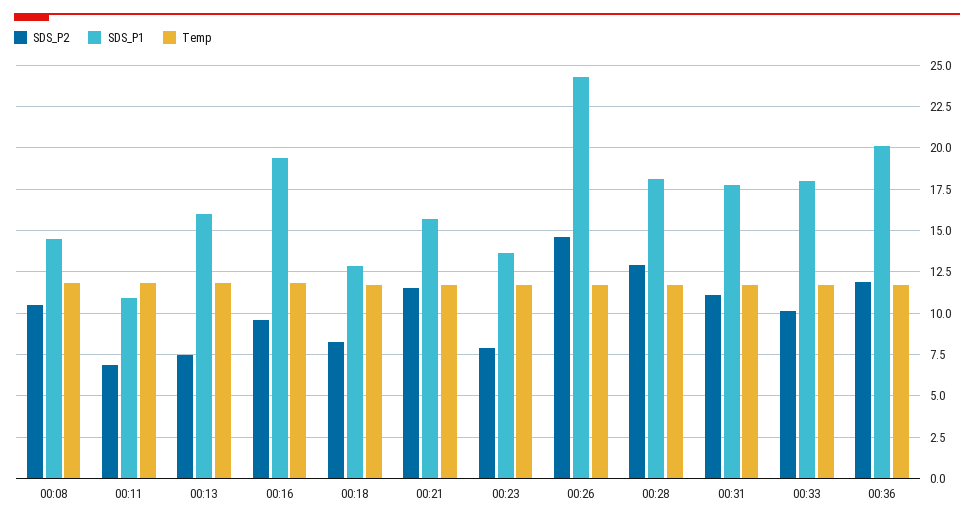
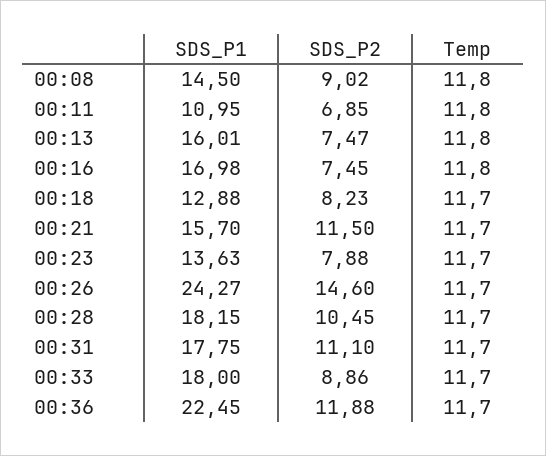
SDS_P2, 00:08: 10.5 -> 9.02
SDS_P2, 00:16: 9.5 -> 7.45
SDS_P1, 00:16: 19.5 -> 16.98
SDS_P2, 00:28: 13 -> 10.45
SDS_P2, 00:33: 10 -> 8.86
SDS_P1, 00:36: 20 -> 22.45

